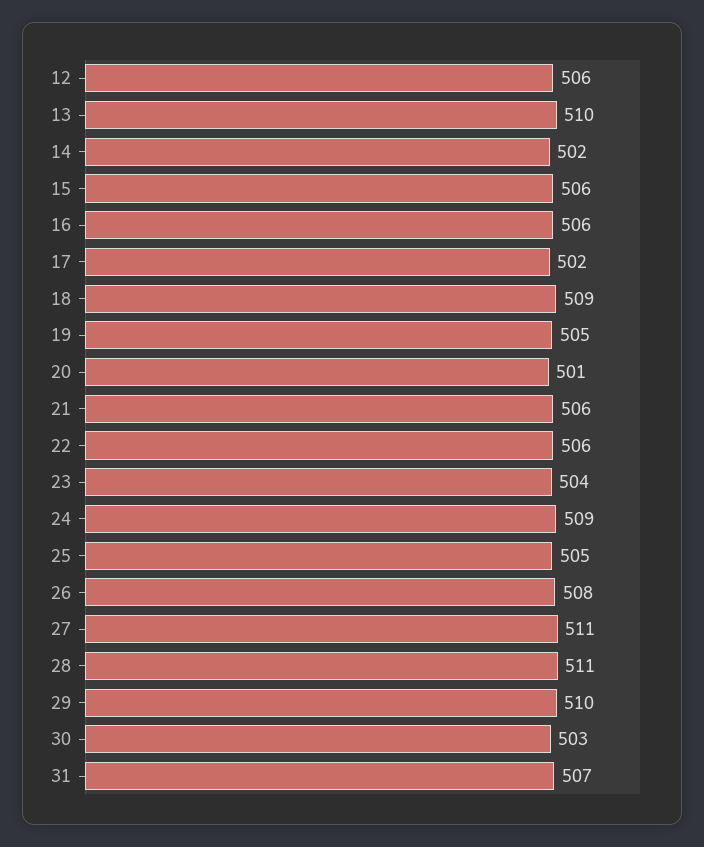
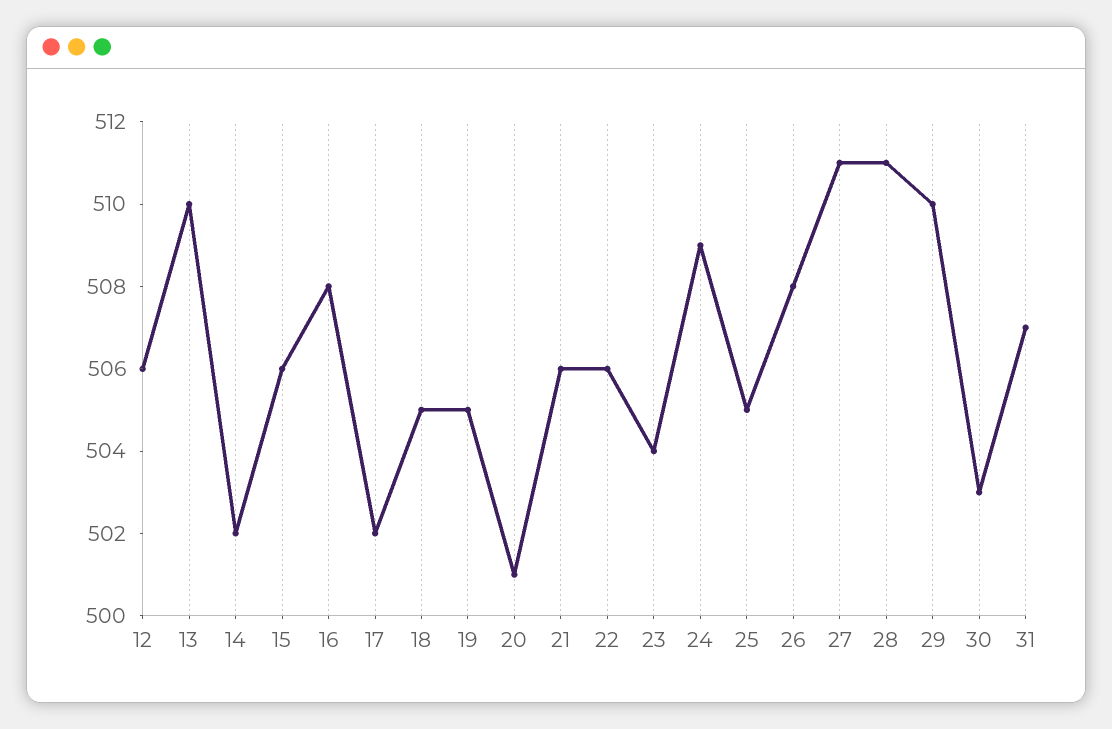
16: 506 -> 508
18: 509 -> 505

